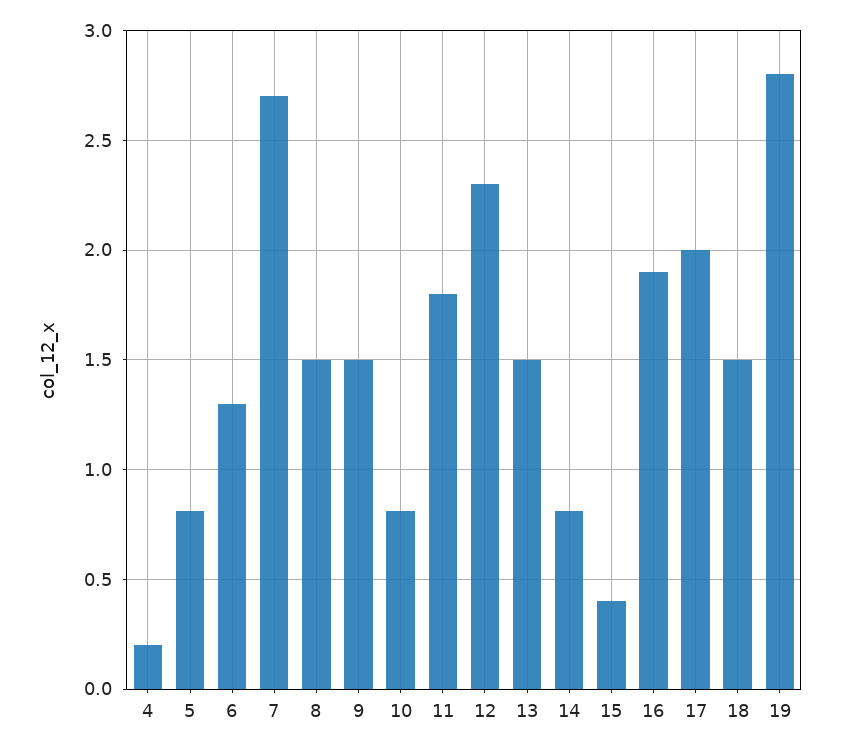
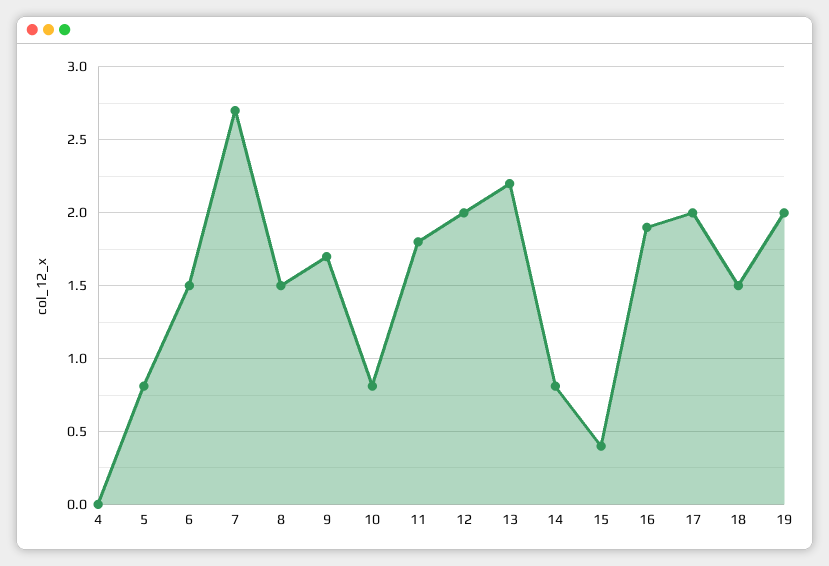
4: 0.2 -> 0
6: 1.3 -> 1.5
9: 1.5 -> 1.7
12: 2.3 -> 2
13: 1.5 -> 2.2
19: 2.8 -> 2

